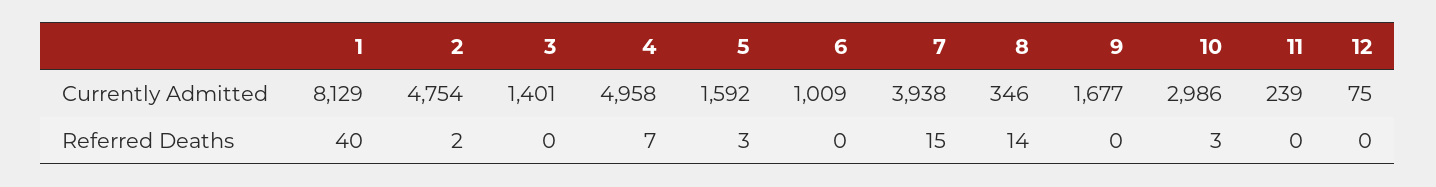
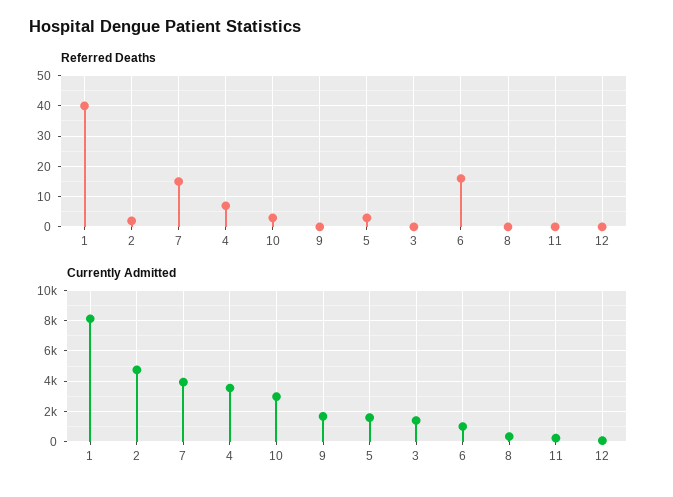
Currently Admitted, 4: 4958 -> 3500
Referred Deaths, 6: 0 -> 15
Referred Deaths, 8: 14 -> 0

